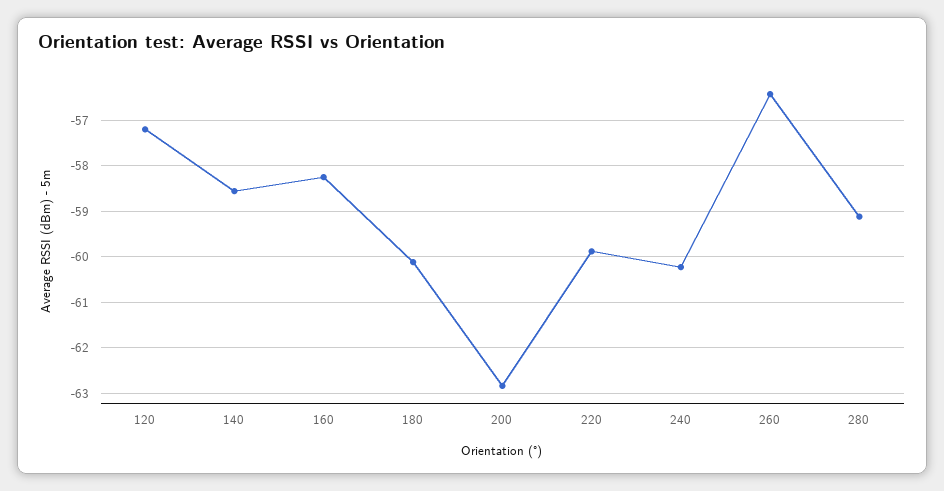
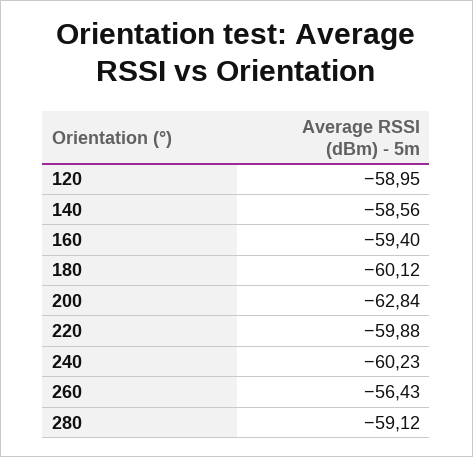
120: -57.2 -> -58.95
160: -58.2 -> -59.4

